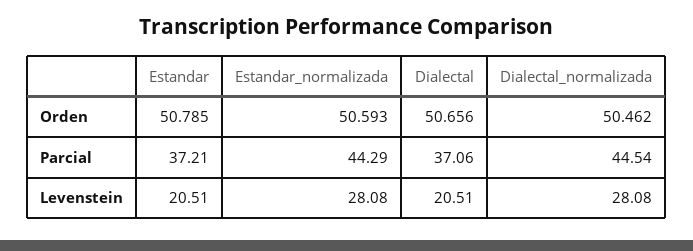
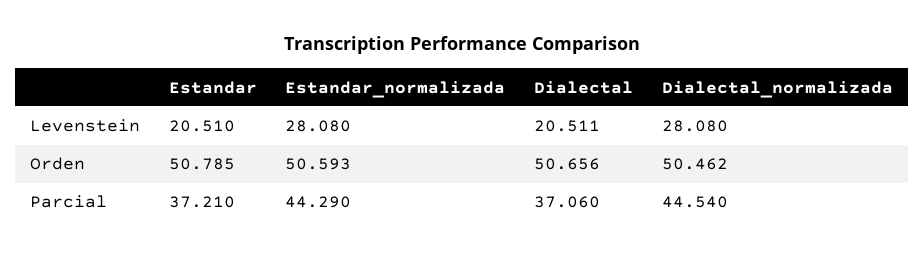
Dialectal, Levenstein: 20.51 -> 20.511

